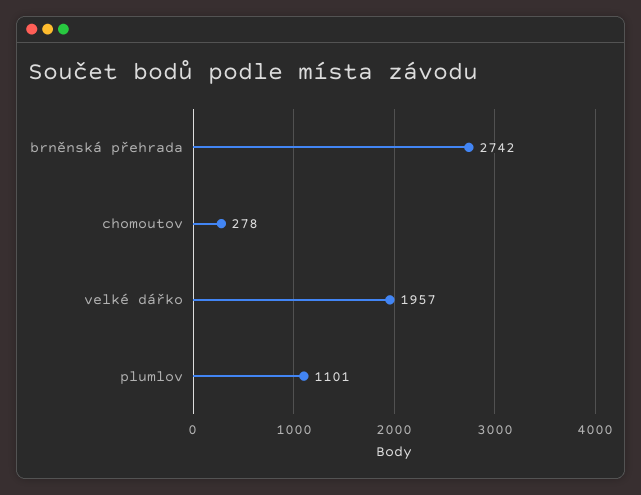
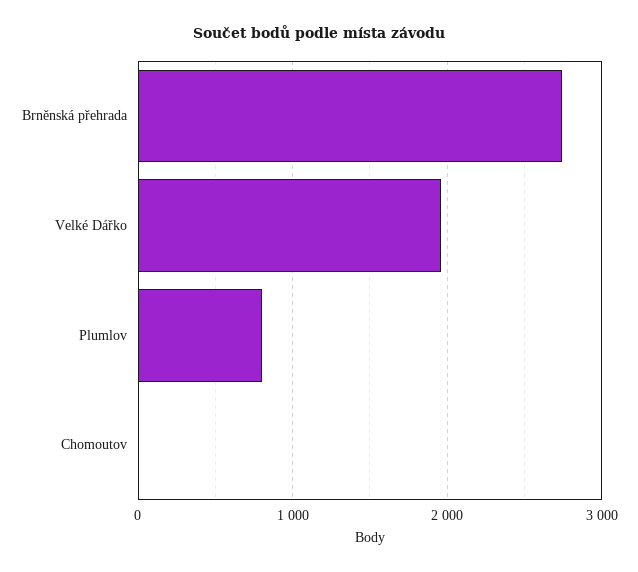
chomoutov: 278 -> 0
plumlov: 1101 -> 800

